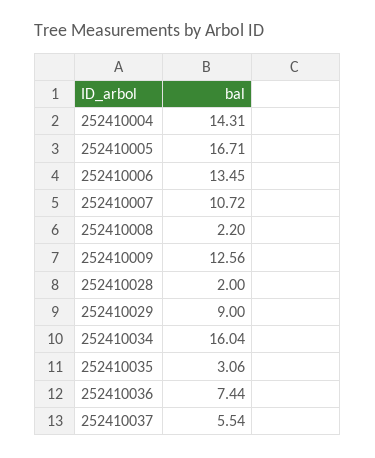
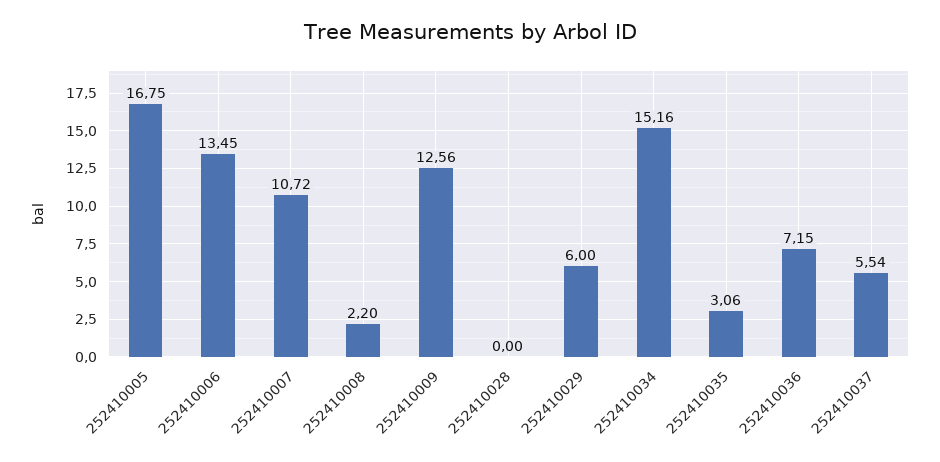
252410004: 14.31 -> none
252410005: 16.71 -> 16.75
252410028: 2 -> 0
252410029: 9 -> 6
252410034: 16.04 -> 15.16
252410036: 7.44 -> 7.15

